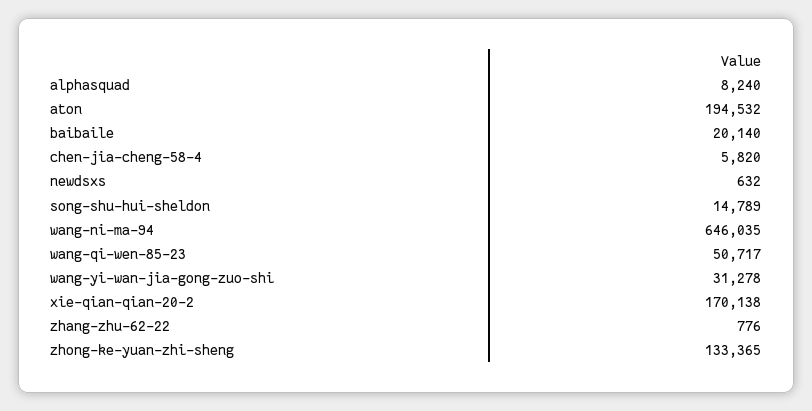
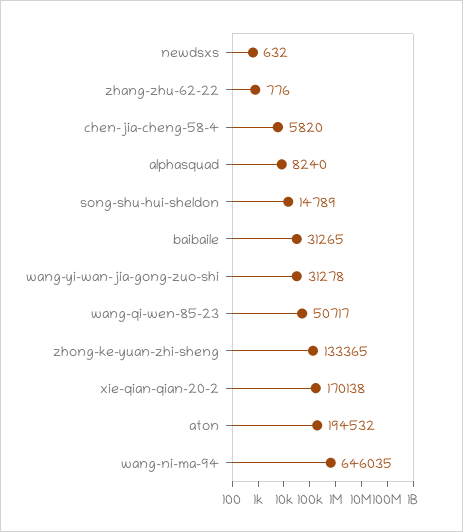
baibaile: 20140 -> 31265

